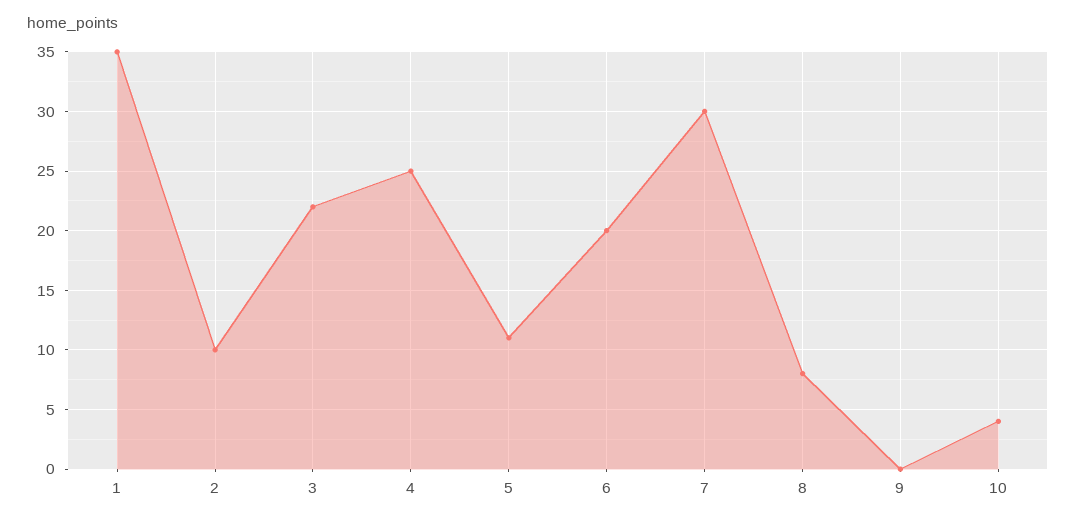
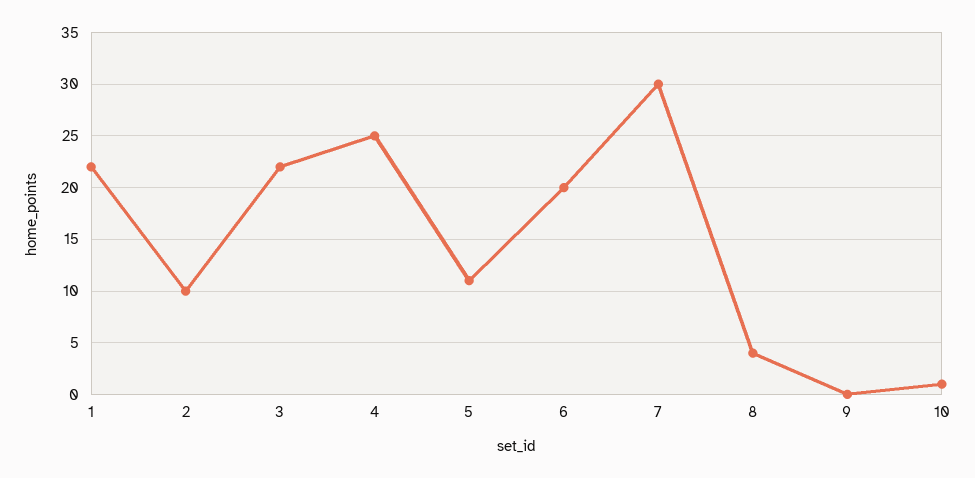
1: 35 -> 22
8: 8 -> 4
10: 4 -> 1

